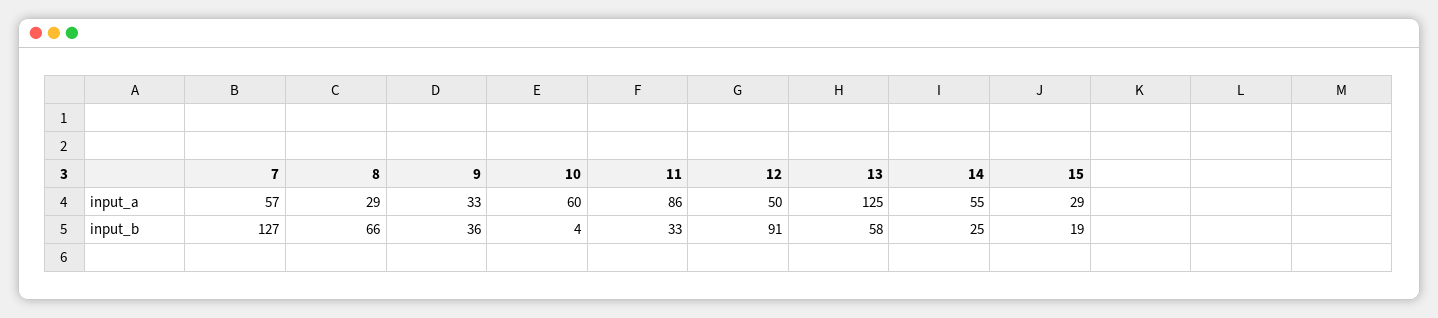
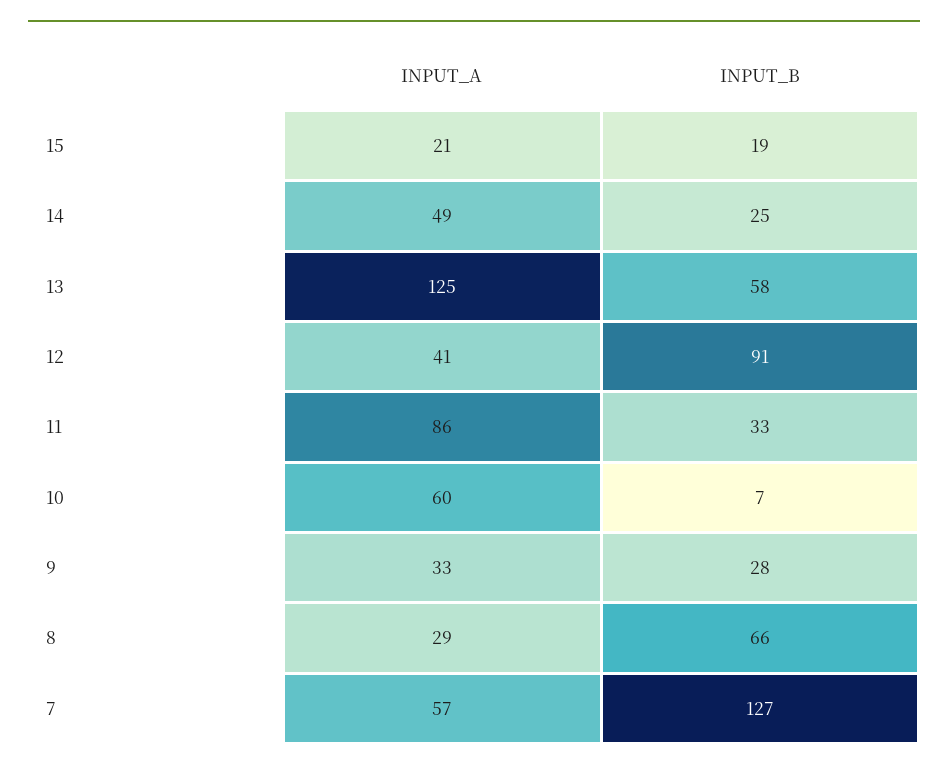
12, input_a: 50 -> 41
14, input_a: 55 -> 49
15, input_a: 29 -> 21
9, input_b: 36 -> 28
10, input_b: 4 -> 7

